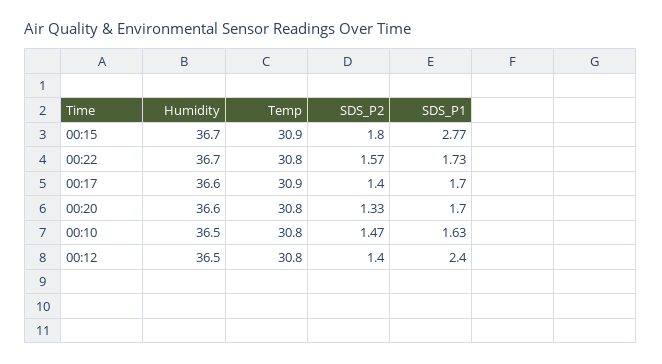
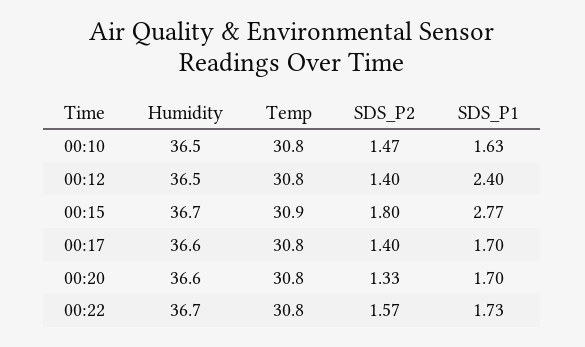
Temp, 00:17: 30.9 -> 30.8

